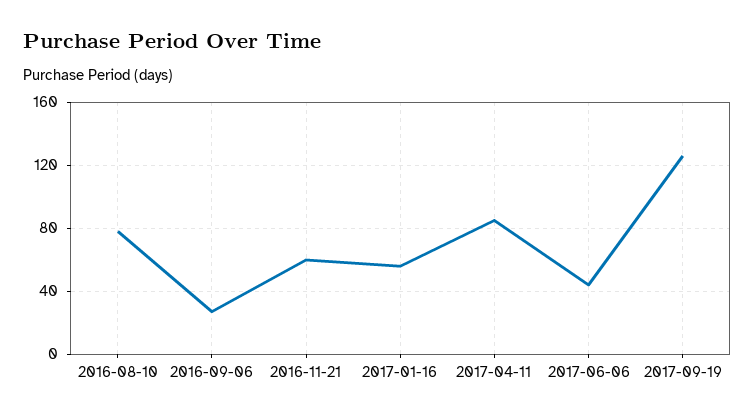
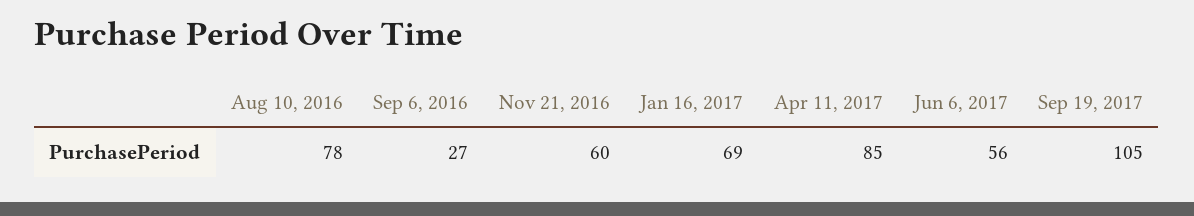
2017-01-16: 55 -> 69
2017-06-06: 45 -> 56
2017-09-19: 125 -> 105

